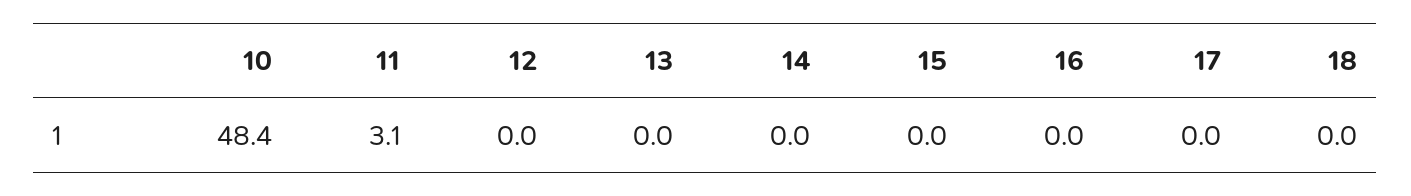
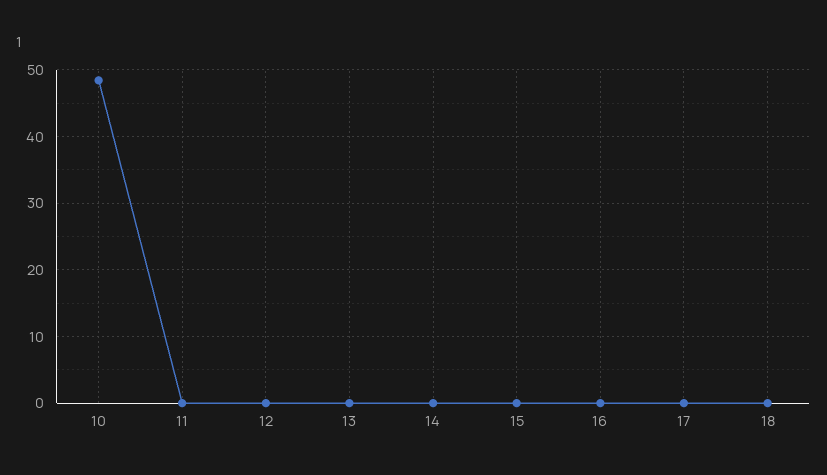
11: 3.1 -> 0

